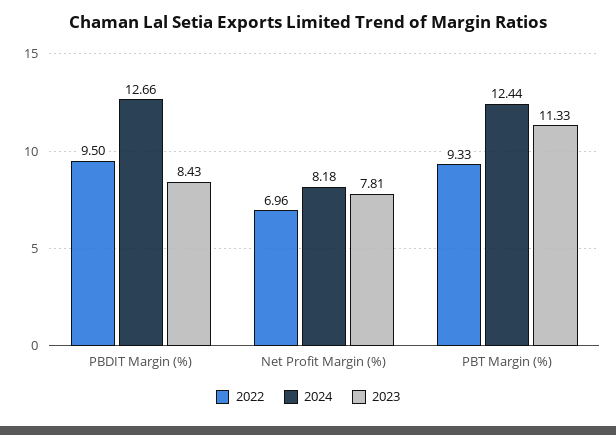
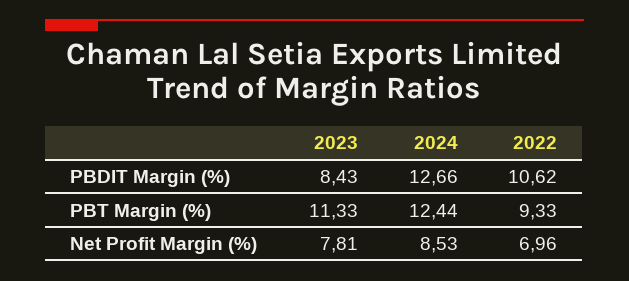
2022, PBDIT Margin (%): 9.5 -> 10.62
2024, Net Profit Margin (%): 8.18 -> 8.53

